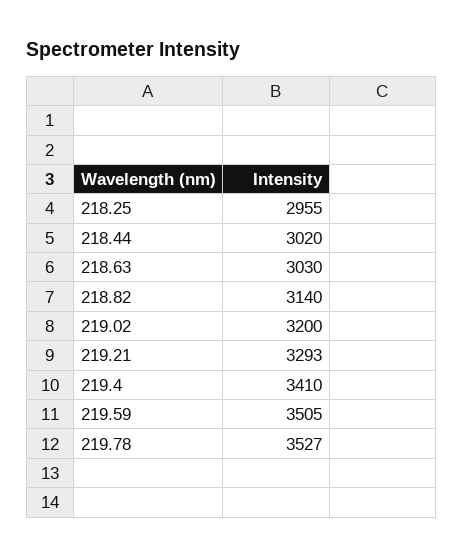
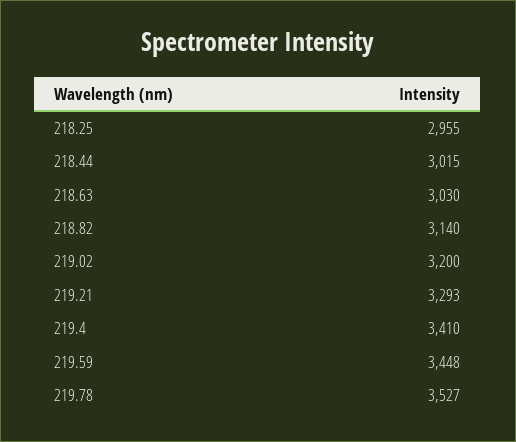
218.44: 3020 -> 3015
219.59: 3505 -> 3448

